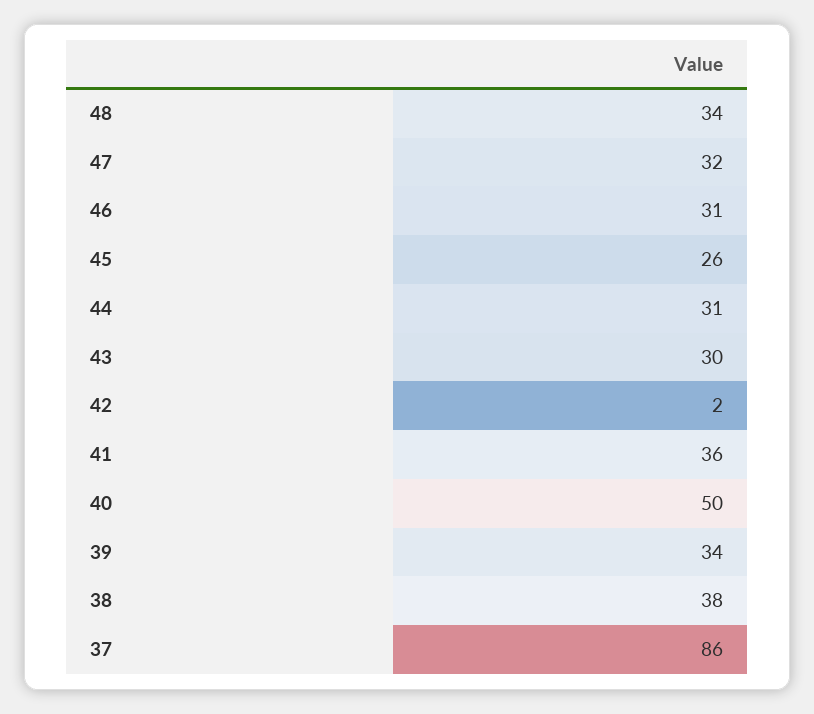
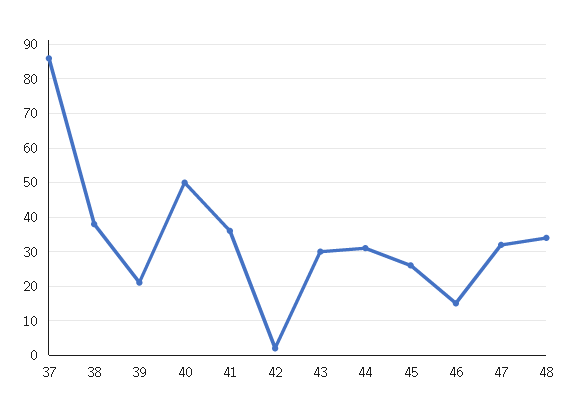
46: 31 -> 15
39: 34 -> 20

